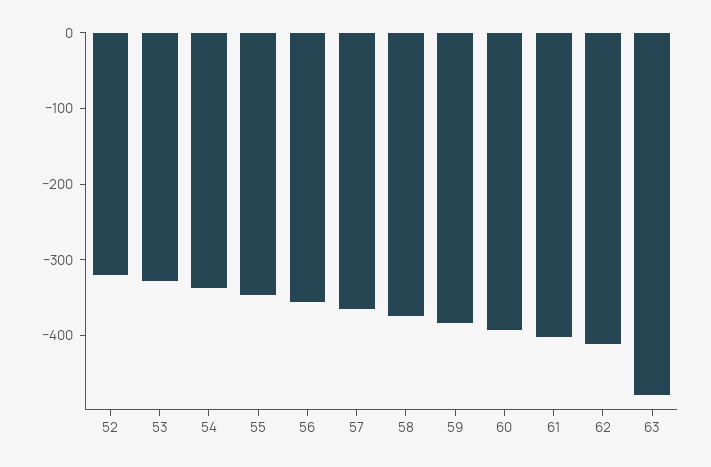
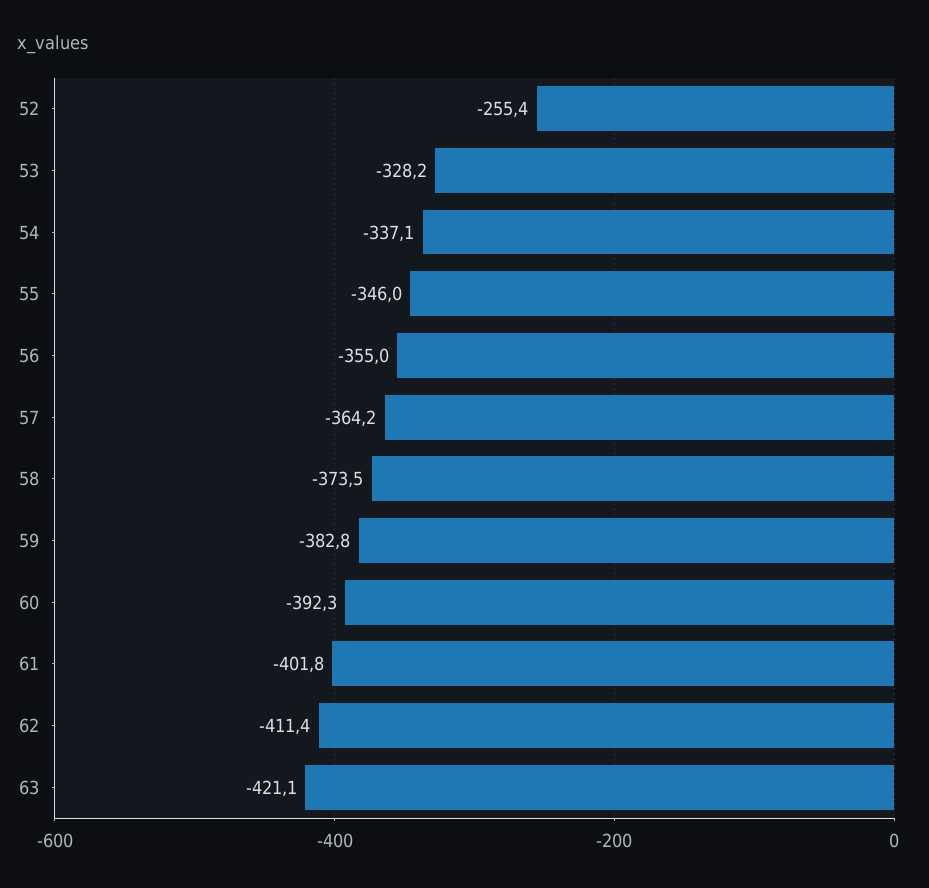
52: -320 -> -255.4
63: -480 -> -421.1

